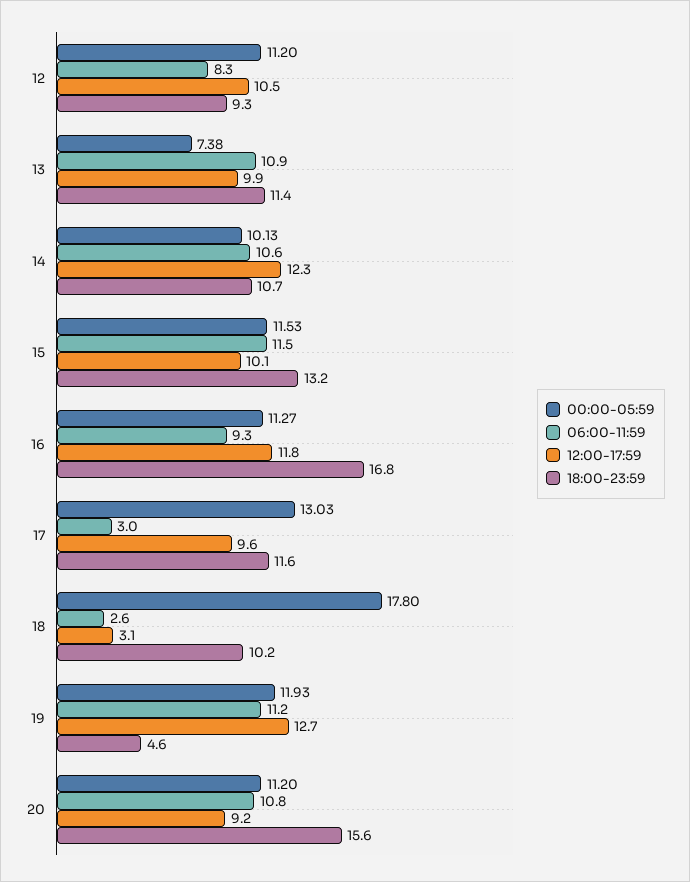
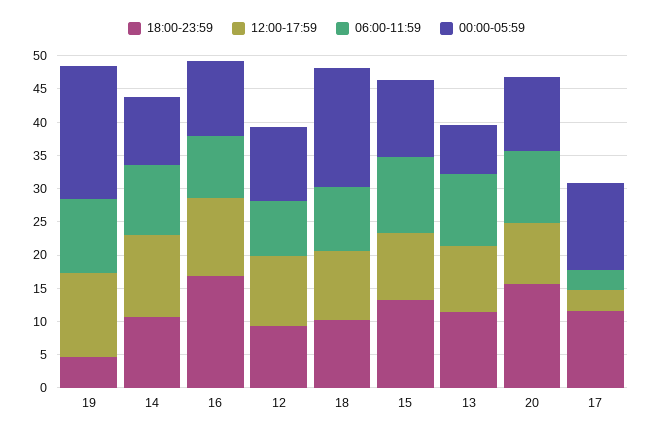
12:00-17:59, 17: 9.6 -> 2.5
06:00-11:59, 18: 2.6 -> 10
12:00-17:59, 18: 3.1 -> 10
00:00-05:59, 19: 11.93 -> 20

